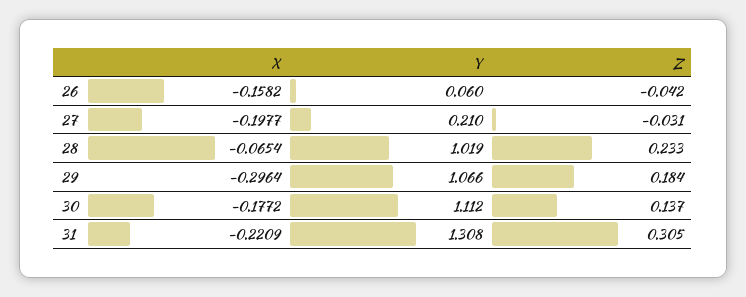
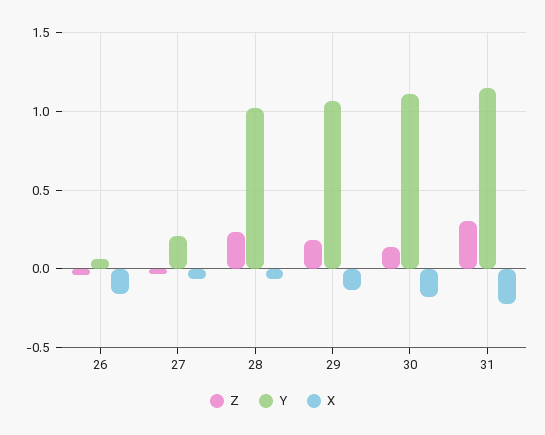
X, 27: -0.1977 -> -0.05
X, 29: -0.2964 -> -0.15
Y, 31: 1.308 -> 1.15

